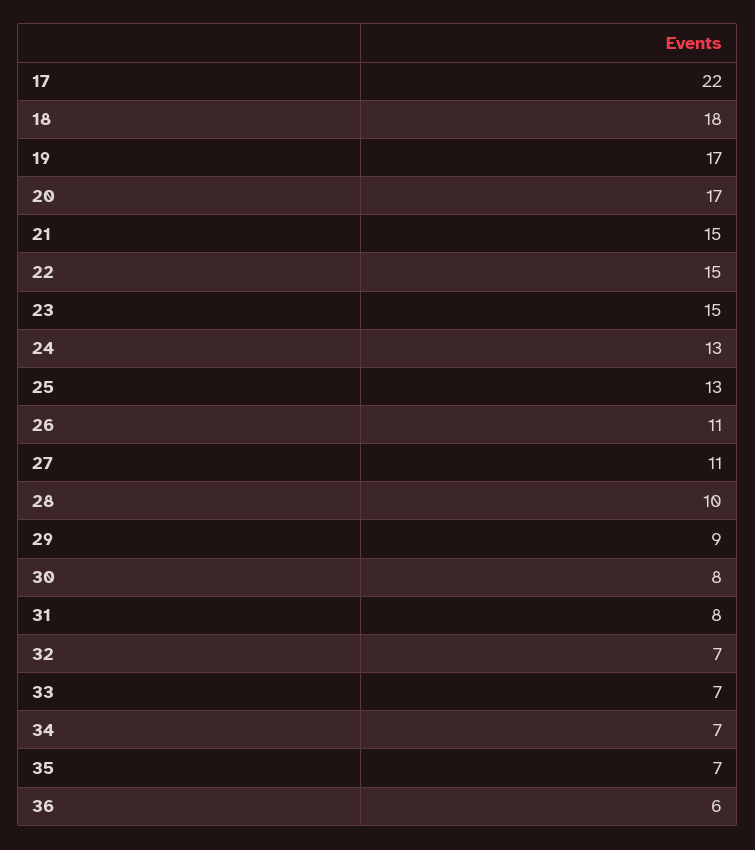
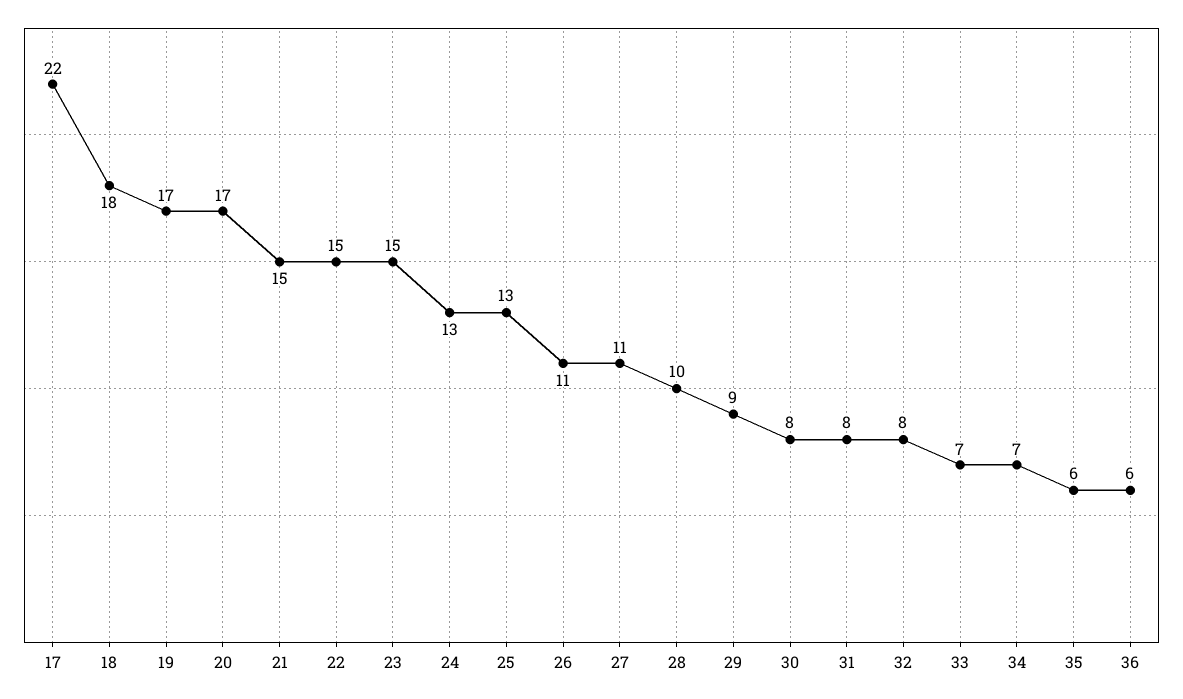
32: 7 -> 8
35: 7 -> 6

